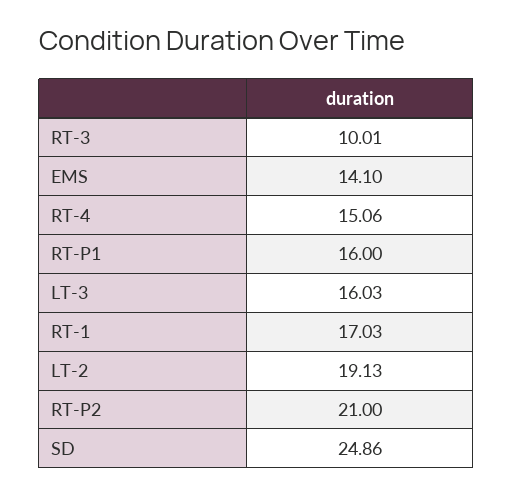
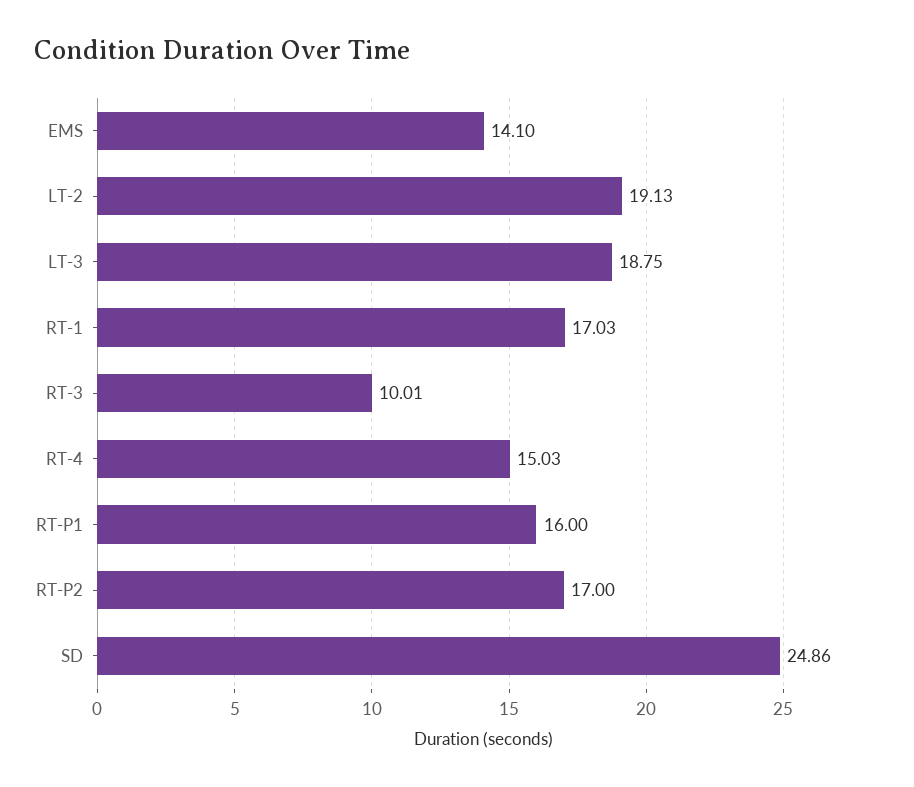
RT-4: 15.06 -> 15.03
LT-3: 16.03 -> 18.75
RT-P2: 21 -> 17

